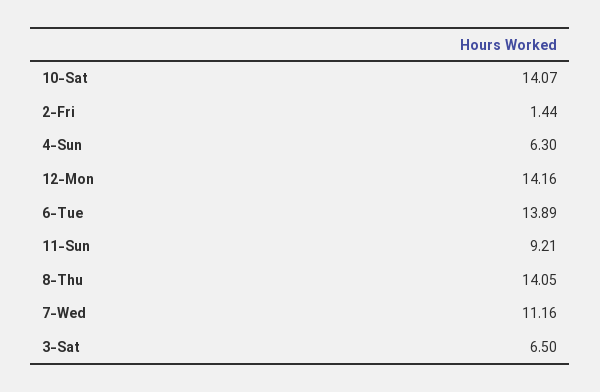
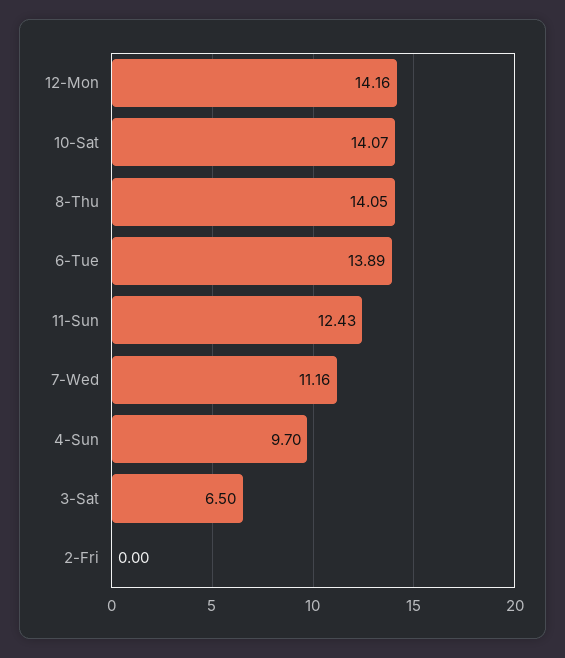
2-Fri: 1.44 -> 0
4-Sun: 6.3 -> 9.7
11-Sun: 9.21 -> 12.43

